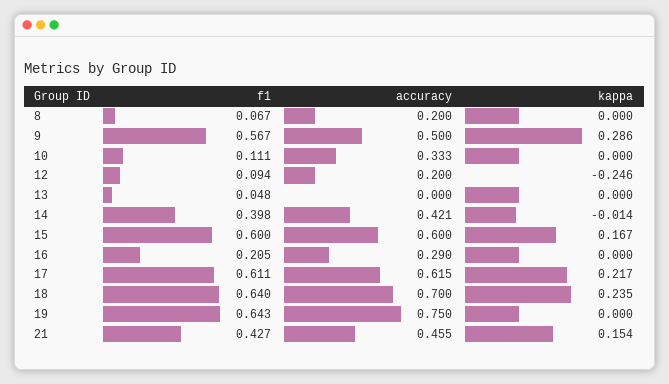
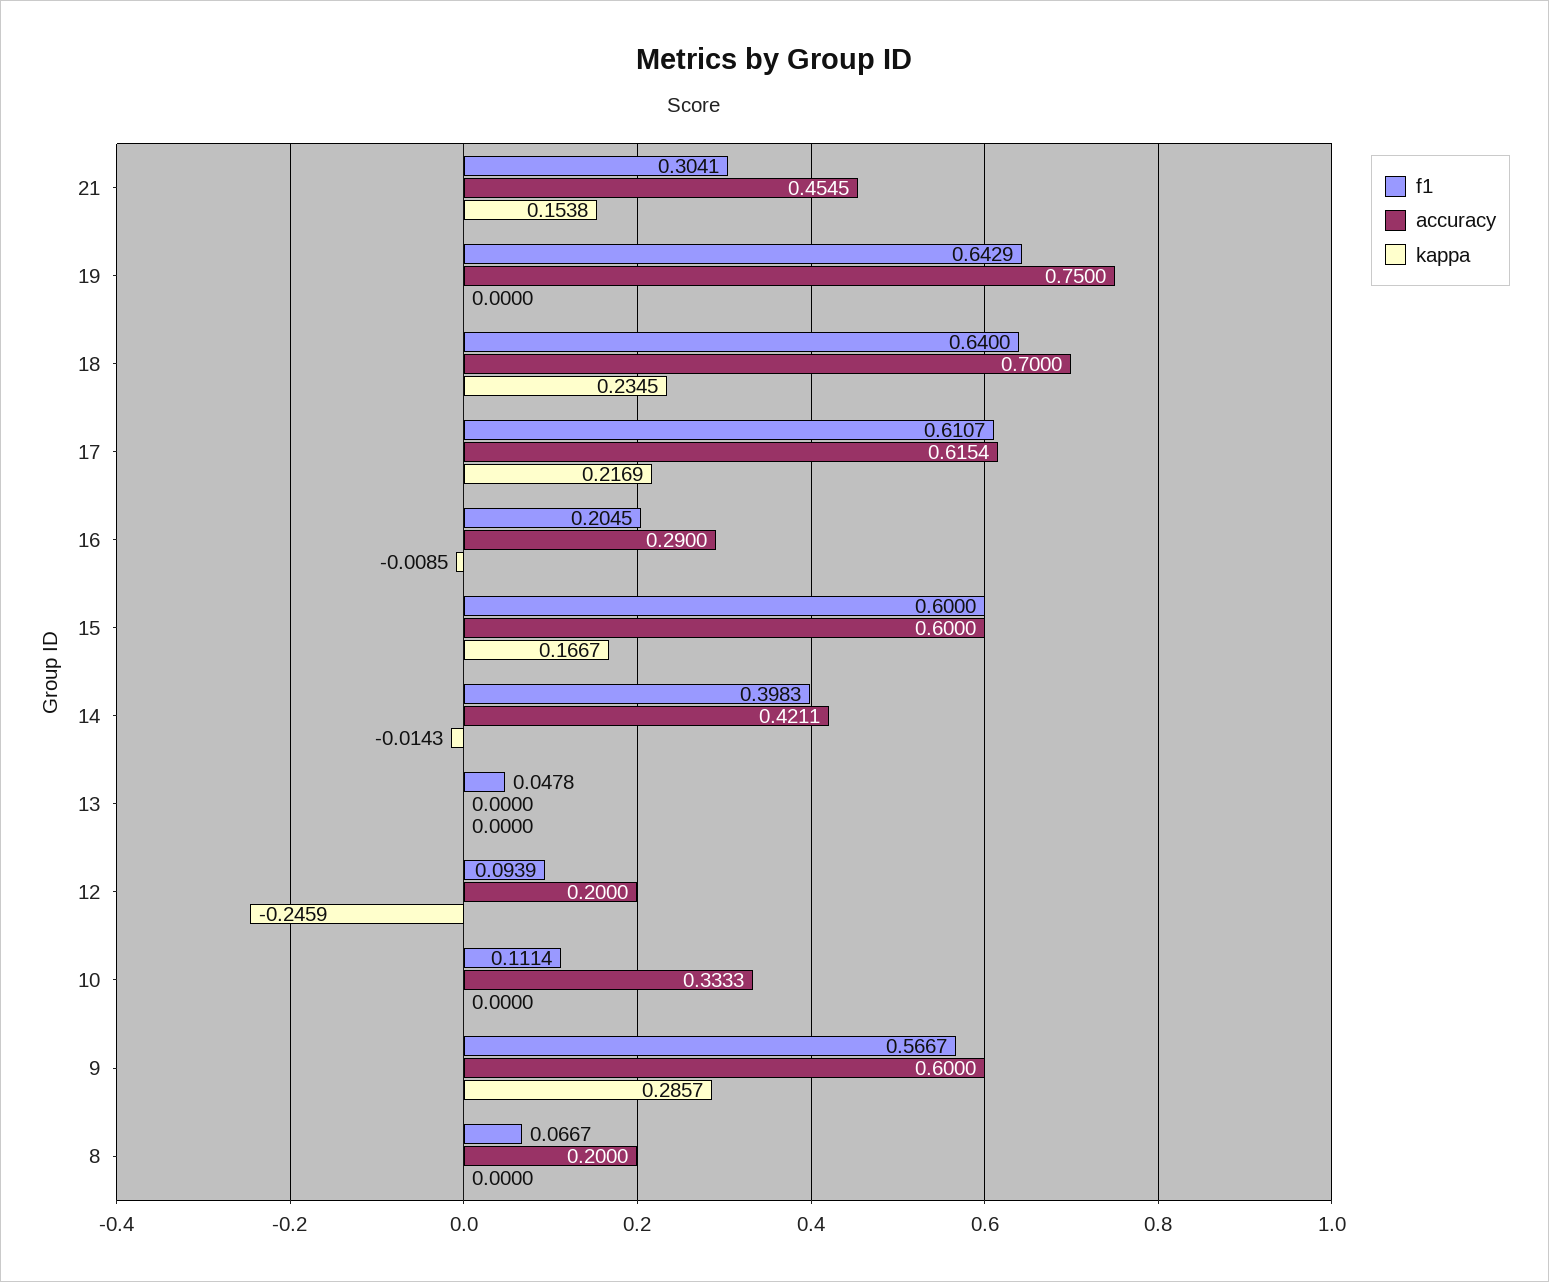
accuracy, 9: 0.5 -> 0.6
kappa, 16: 0 -> -0.0085
f1, 21: 0.427 -> 0.3041

